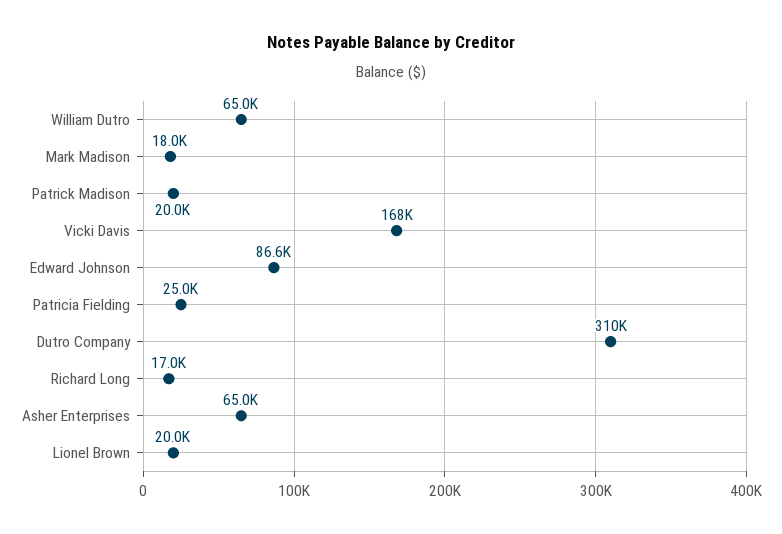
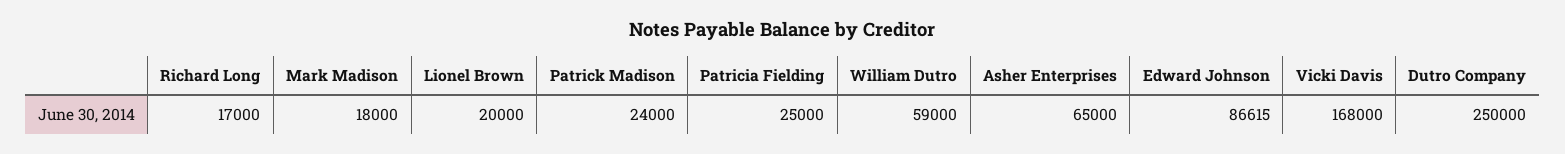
William Dutro: 65000 -> 59000
Patrick Madison: 20000 -> 24000
Dutro Company: 310000 -> 250000

